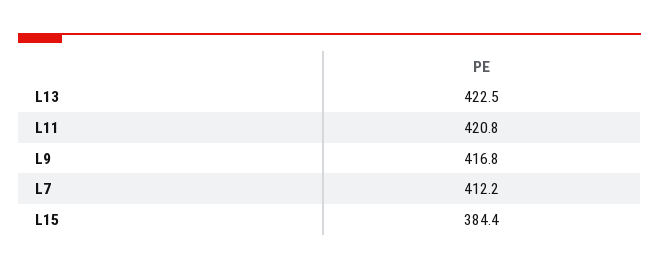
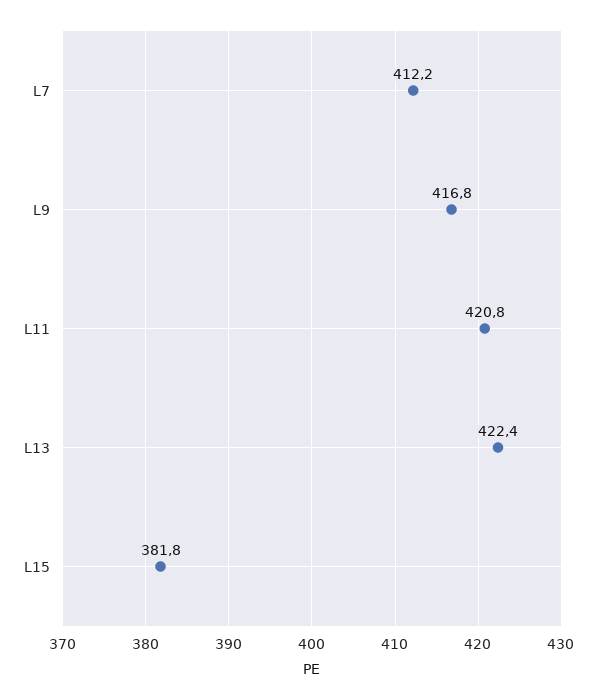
L13: 422.5 -> 422.4
L15: 384.4 -> 381.8

